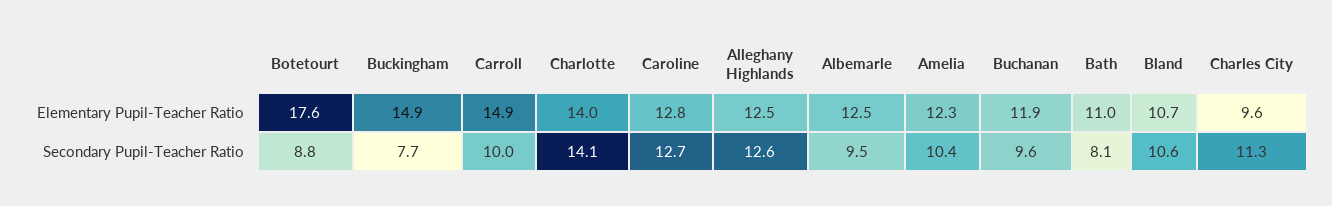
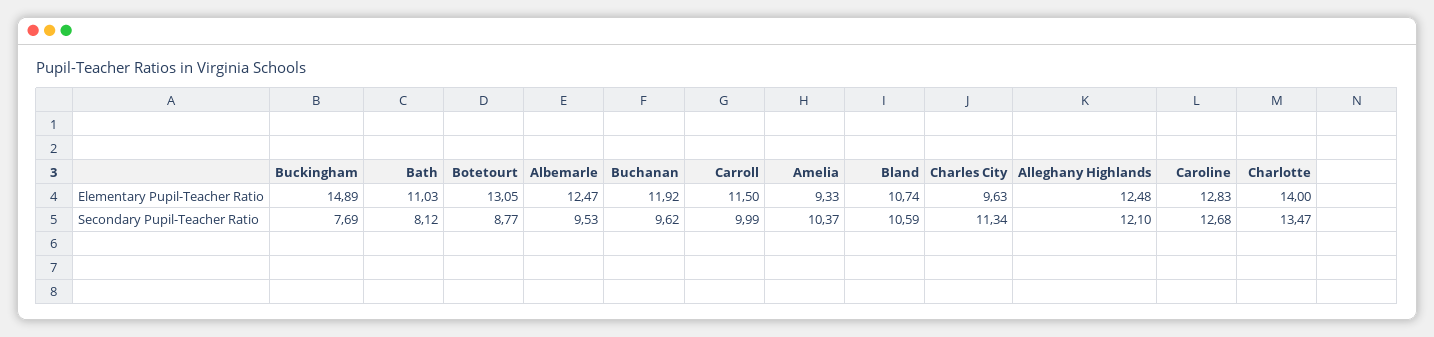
Botetourt, Elementary Pupil-Teacher Ratio: 17.6 -> 13.05
Carroll, Elementary Pupil-Teacher Ratio: 14.9 -> 11.5
Amelia, Elementary Pupil-Teacher Ratio: 12.3 -> 9.33
Charlotte, Secondary Pupil-Teacher Ratio: 14.1 -> 13.47
Alleghany Highlands, Secondary Pupil-Teacher Ratio: 12.6 -> 12.1

